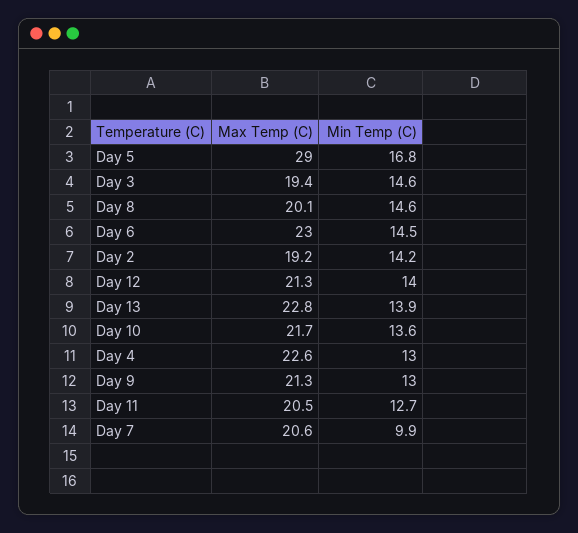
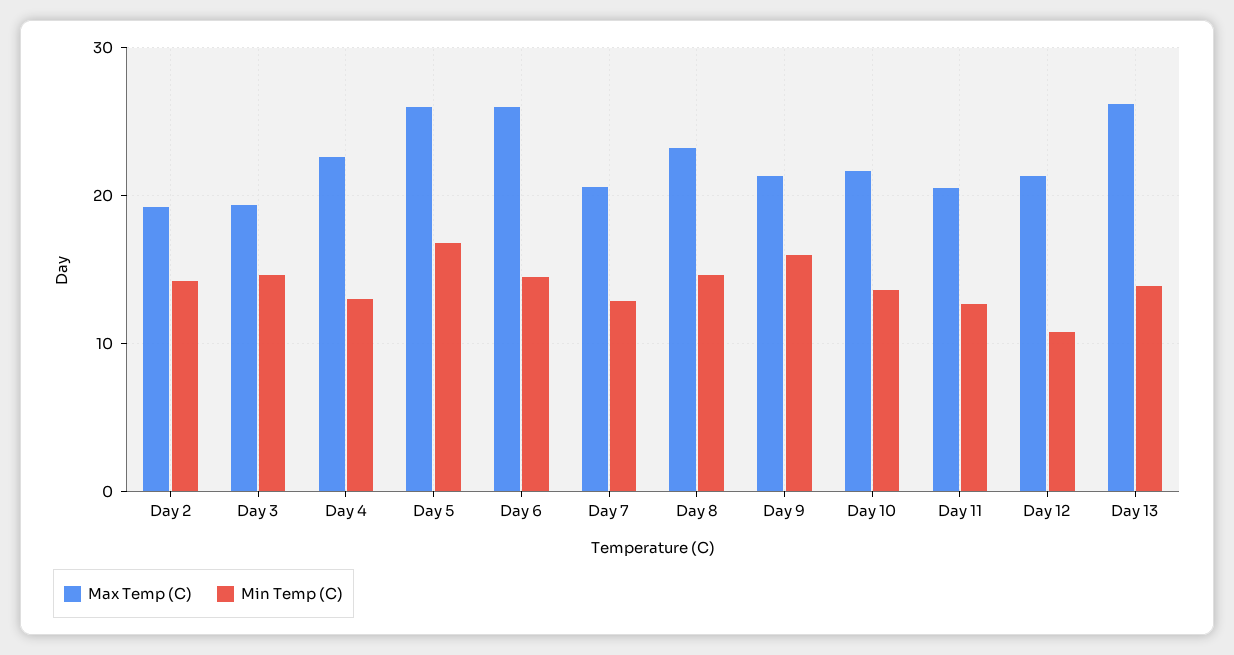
Max Temp (C), Day 5: 29 -> 26
Max Temp (C), Day 8: 20.1 -> 23
Max Temp (C), Day 6: 23 -> 26
Min Temp (C), Day 12: 14 -> 11
Max Temp (C), Day 13: 22.8 -> 26
Min Temp (C), Day 9: 13 -> 16
Min Temp (C), Day 7: 9.9 -> 13

